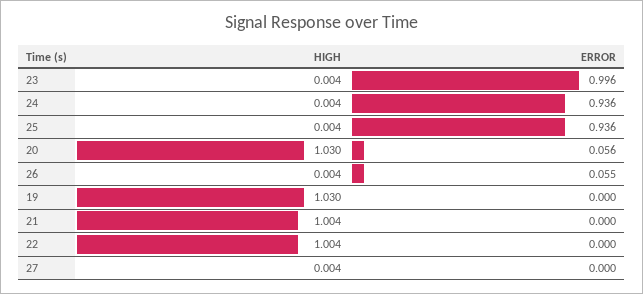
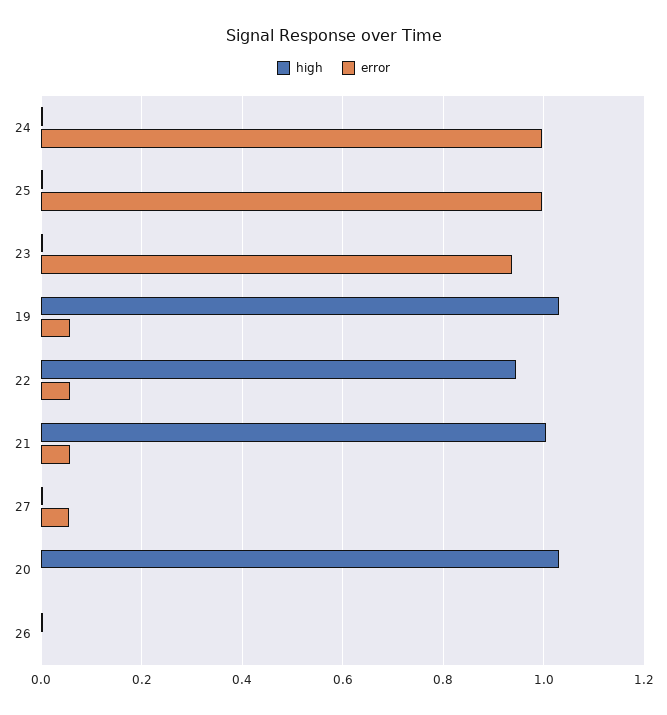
ERROR, 23: 0.996 -> 0.94
ERROR, 24: 0.936 -> 1
ERROR, 25: 0.936 -> 1
ERROR, 20: 0.056 -> 0
ERROR, 26: 0.055 -> 0
ERROR, 19: 0 -> 0.06
ERROR, 21: 0 -> 0.06
HIGH, 22: 1.004 -> 0.94
ERROR, 22: 0 -> 0.06
ERROR, 27: 0 -> 0.06

